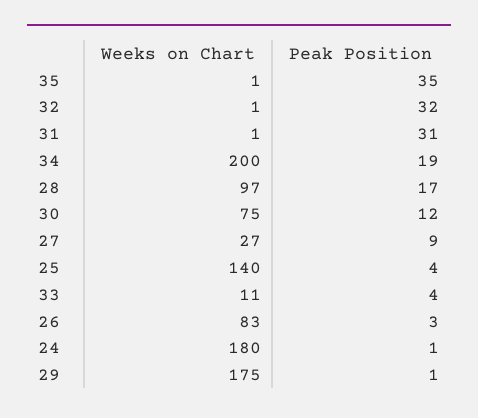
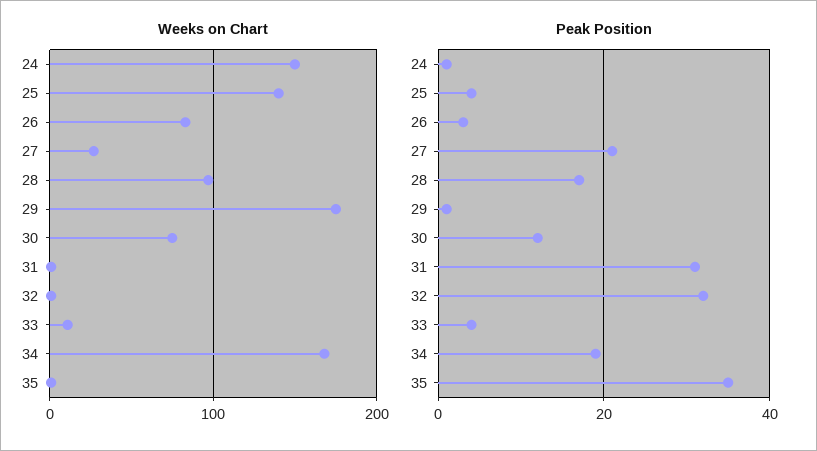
Weeks on Chart, 34: 200 -> 170
Peak Position, 27: 9 -> 20
Weeks on Chart, 24: 180 -> 150

